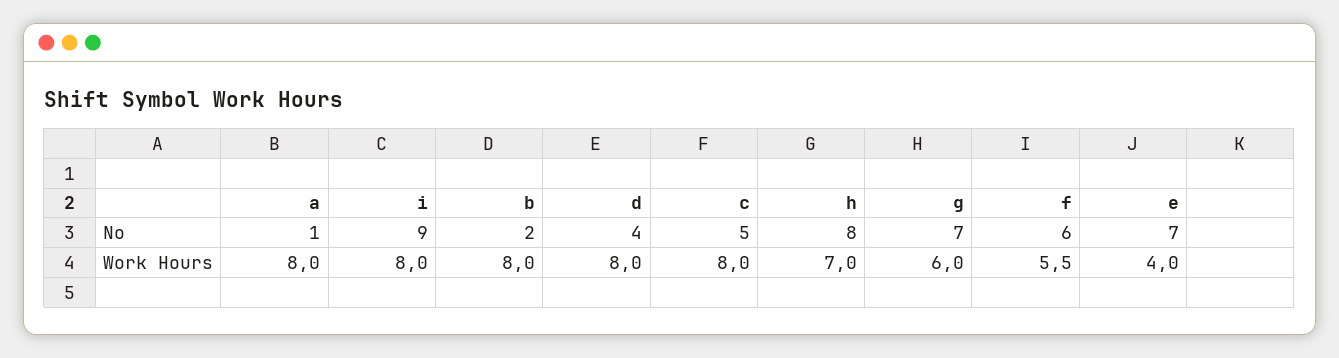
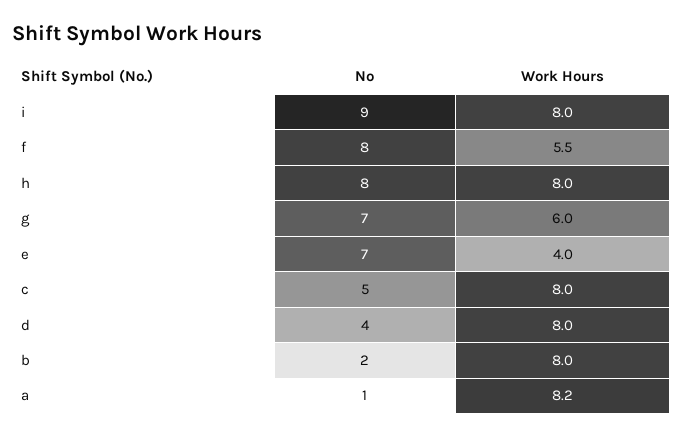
f, No: 6 -> 8
a, Work Hours: 8 -> 8.2
h, Work Hours: 7 -> 8

